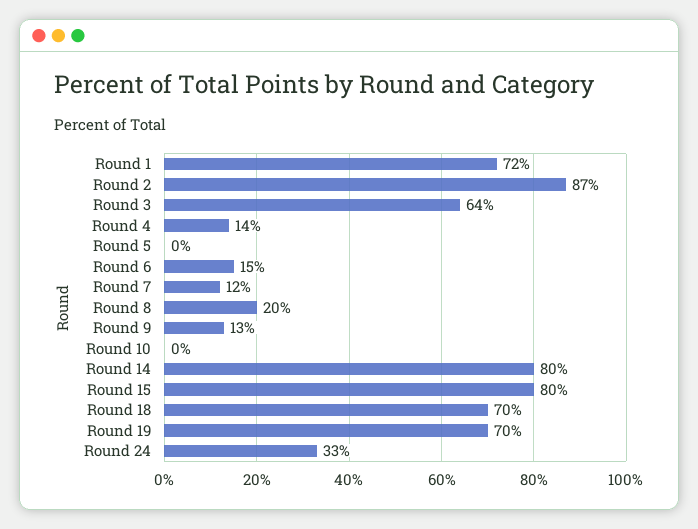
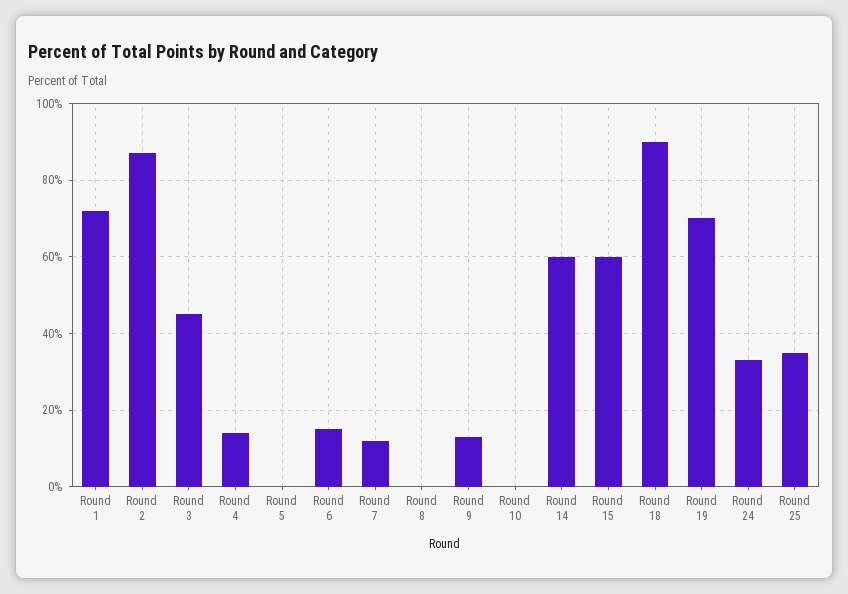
Round 3: 64 -> 45
Round 8: 20 -> 0
Round 14: 80 -> 60
Round 15: 80 -> 60
Round 18: 70 -> 90
Round 25: none -> 35

